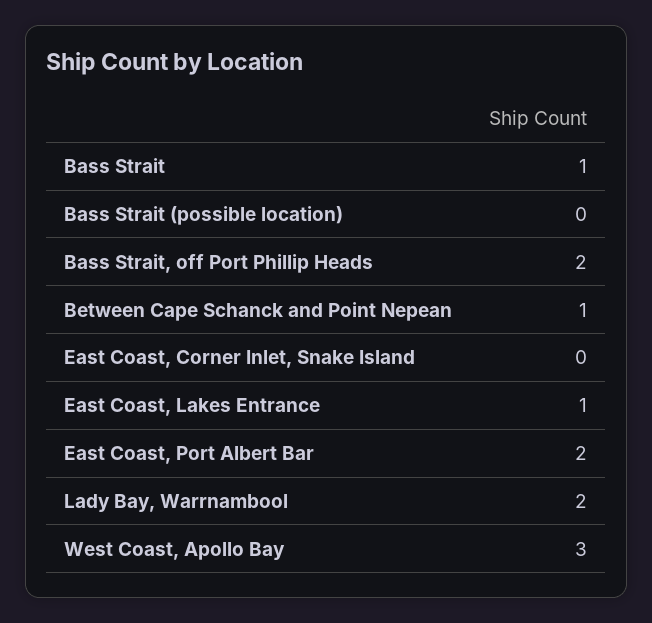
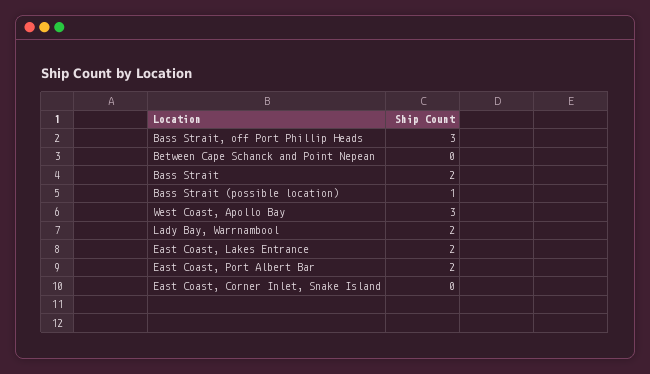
Bass Strait: 1 -> 2
Bass Strait (possible location): 0 -> 1
Bass Strait, off Port Phillip Heads: 2 -> 3
Between Cape Schanck and Point Nepean: 1 -> 0
East Coast, Lakes Entrance: 1 -> 2

